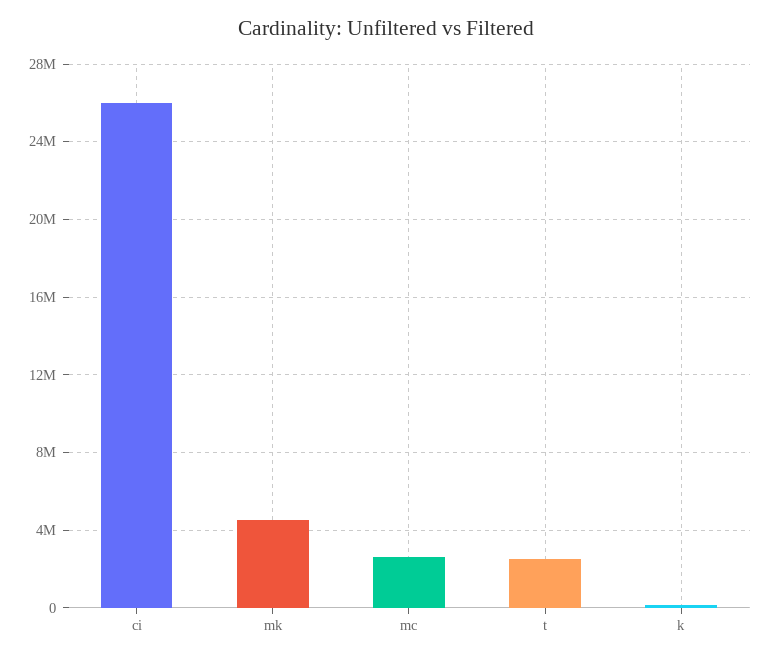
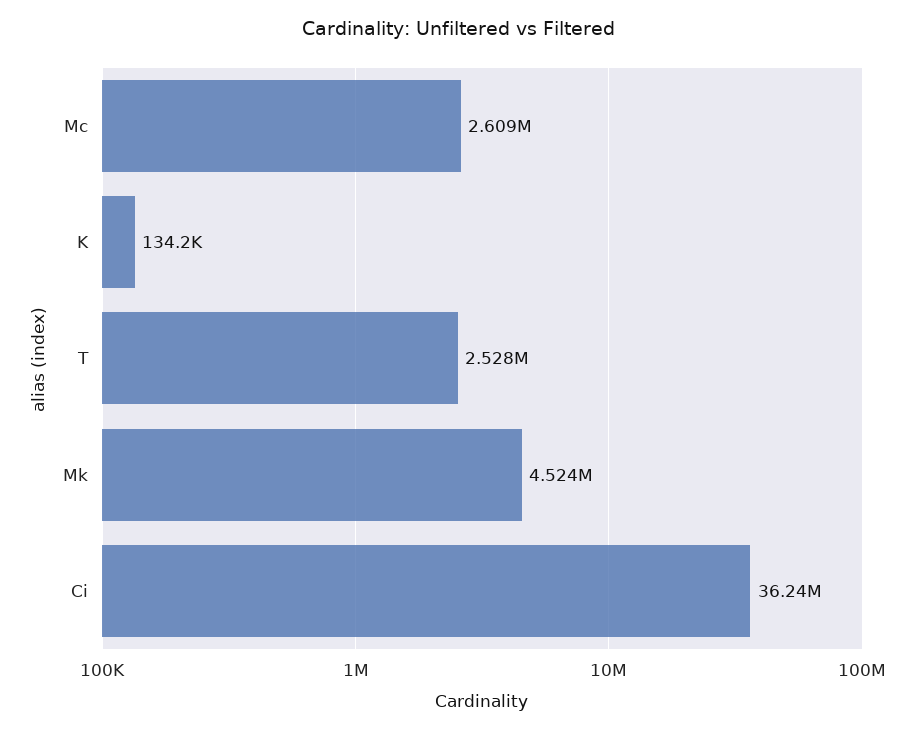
ci: 26000000 -> 36240000

